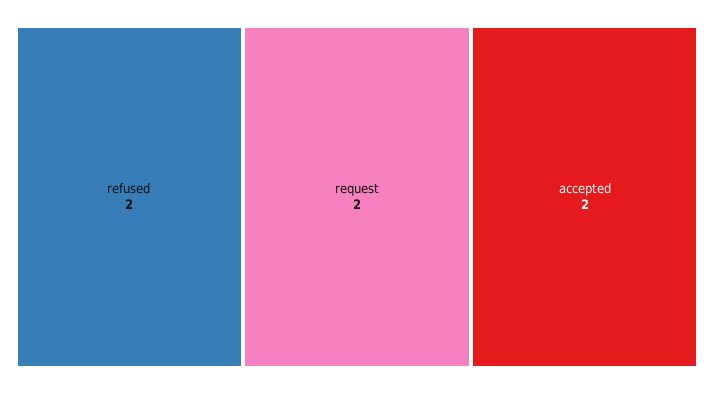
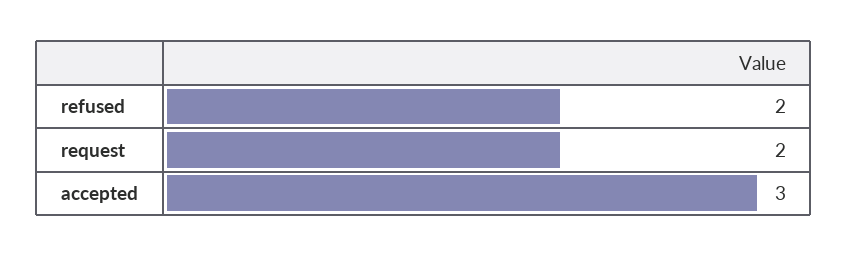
accepted: 2 -> 3

